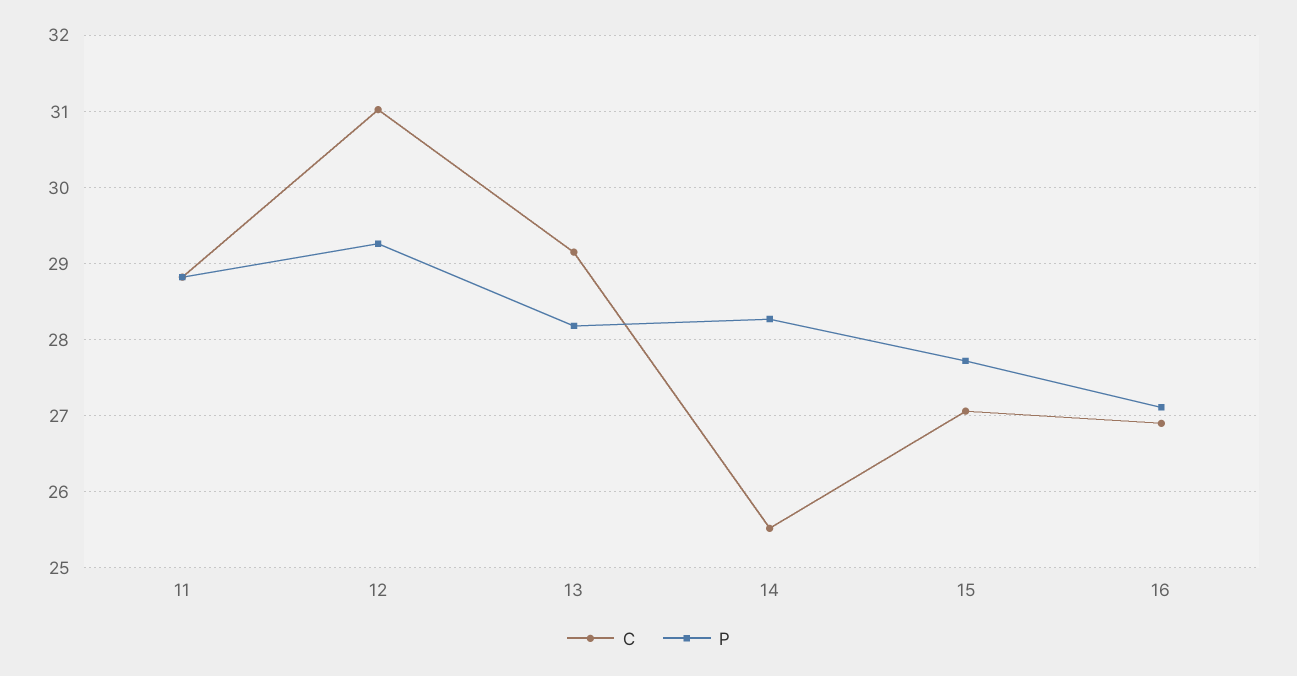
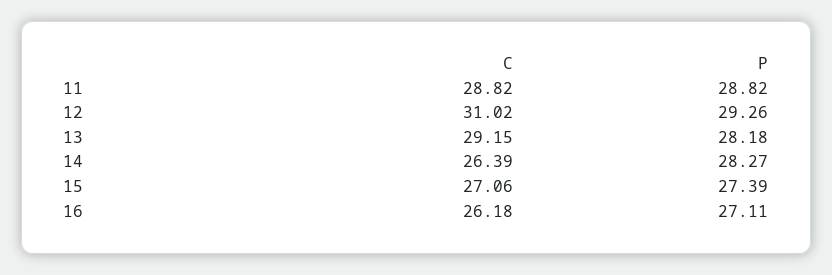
C, 14: 25.5 -> 26.39
P, 15: 27.7 -> 27.39
C, 16: 26.9 -> 26.18

